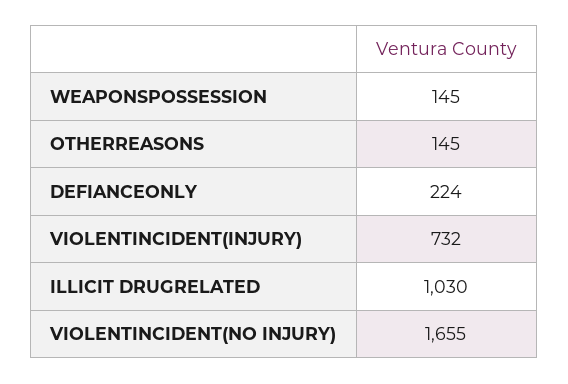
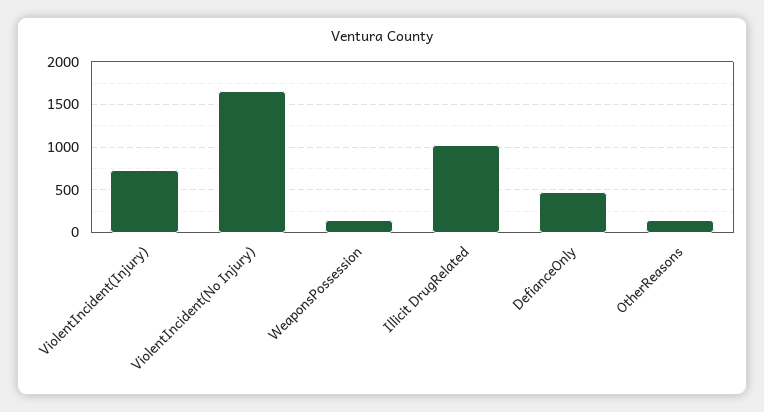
DEFIANCEONLY: 224 -> 500

